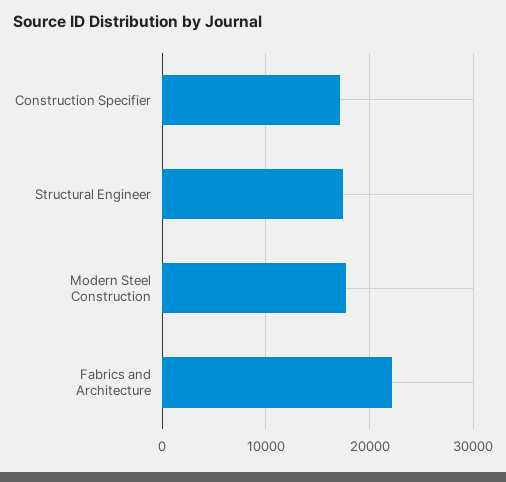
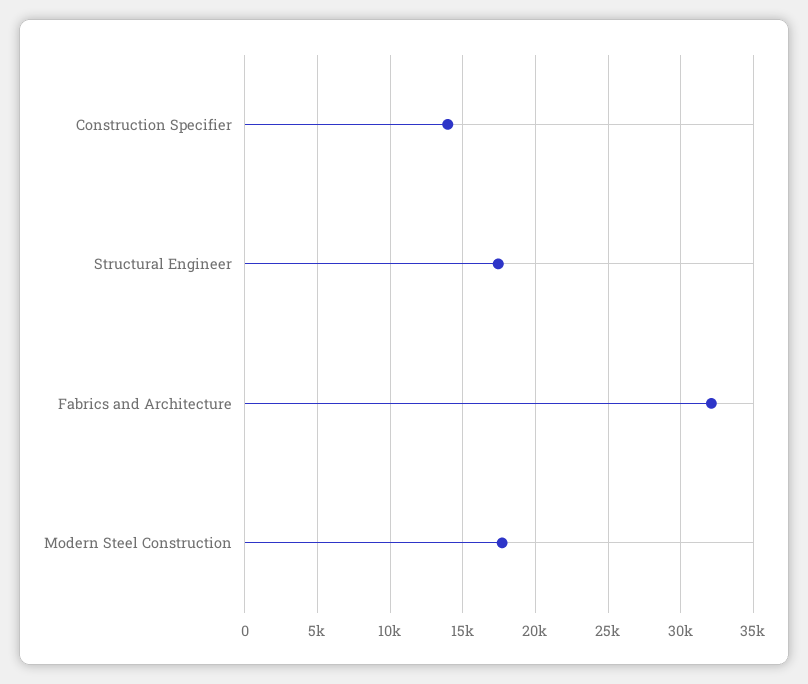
Construction Specifier: 17000 -> 14000
Fabrics and Architecture: 22000 -> 32000

